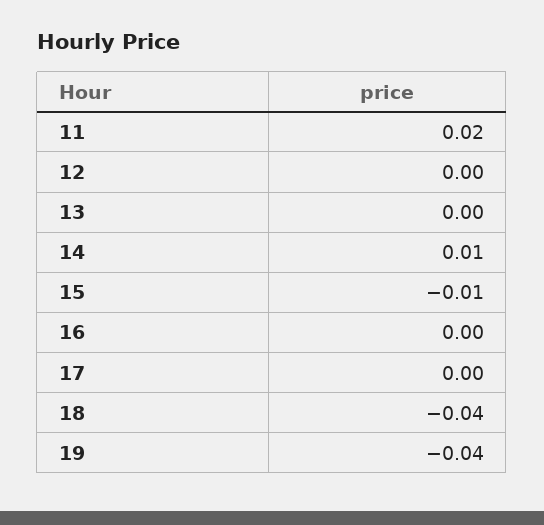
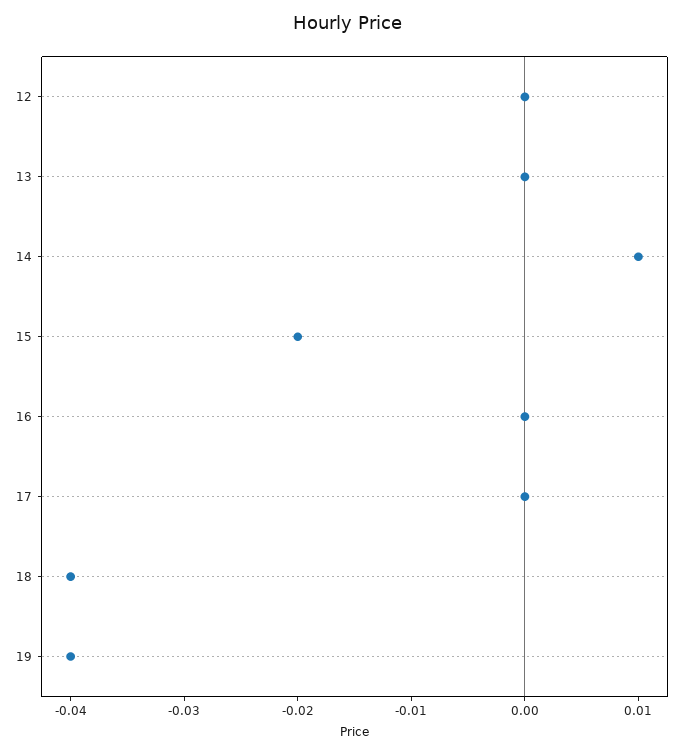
11: 0.02 -> none
15: -0.01 -> -0.02

